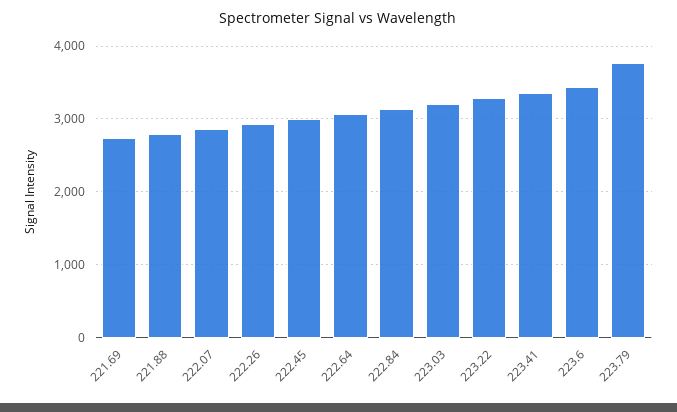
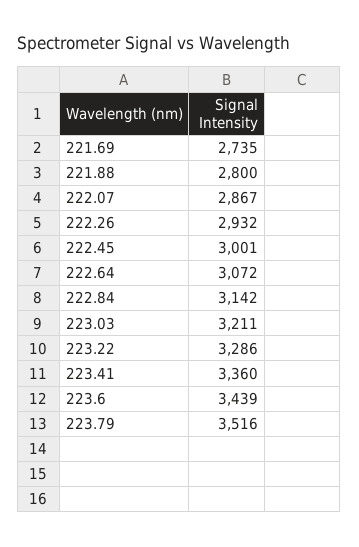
223.79: 3800 -> 3516

